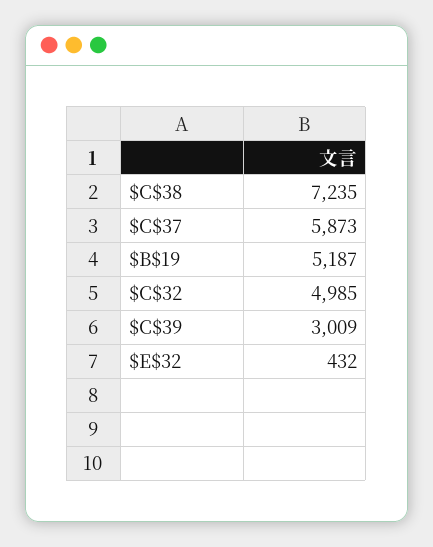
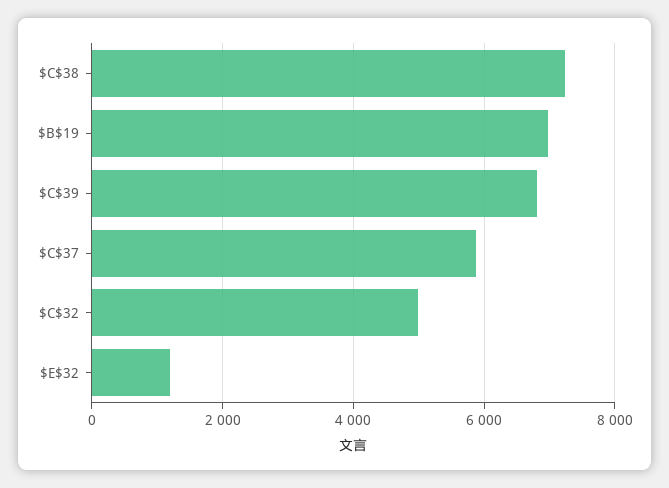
$B$19: 5187 -> 7000
$C$39: 3009 -> 6800
$E$32: 432 -> 1200

